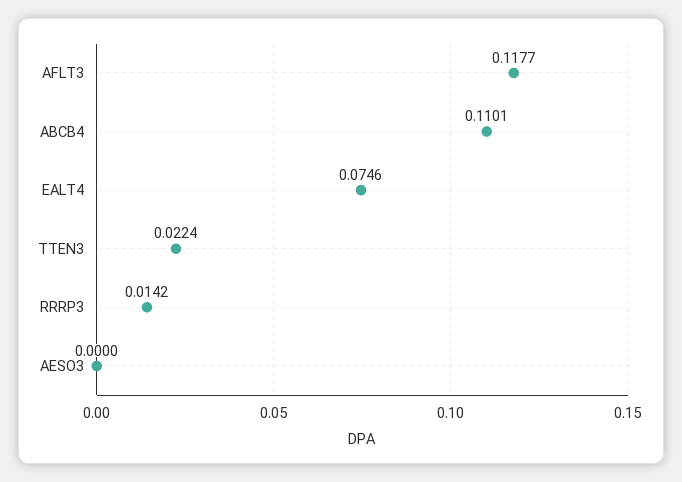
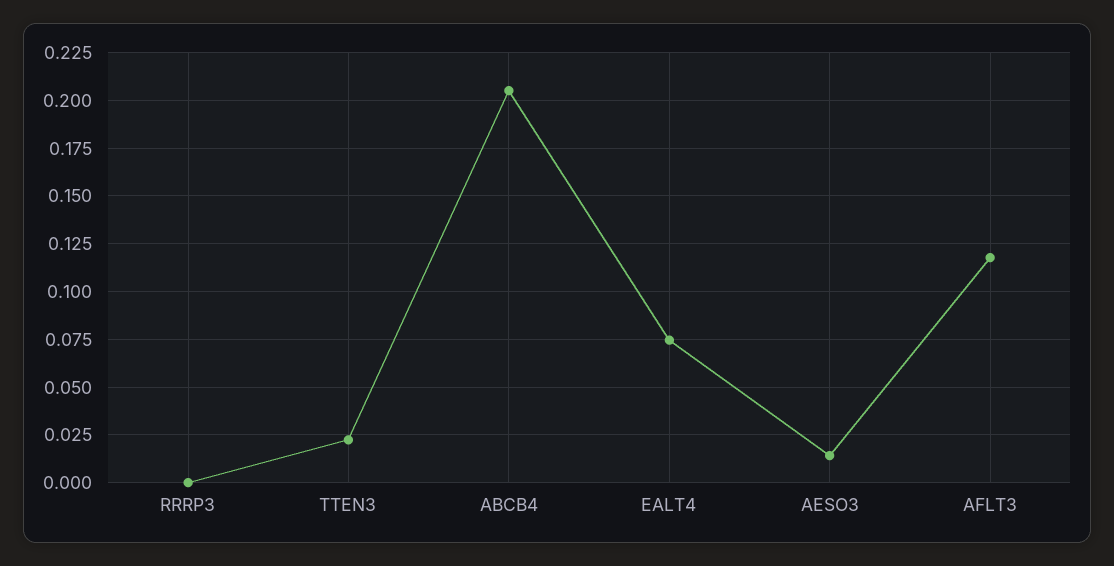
ABCB4: 0.1101 -> 0.205
RRRP3: 0.0142 -> 0
AESO3: 0 -> 0.015

